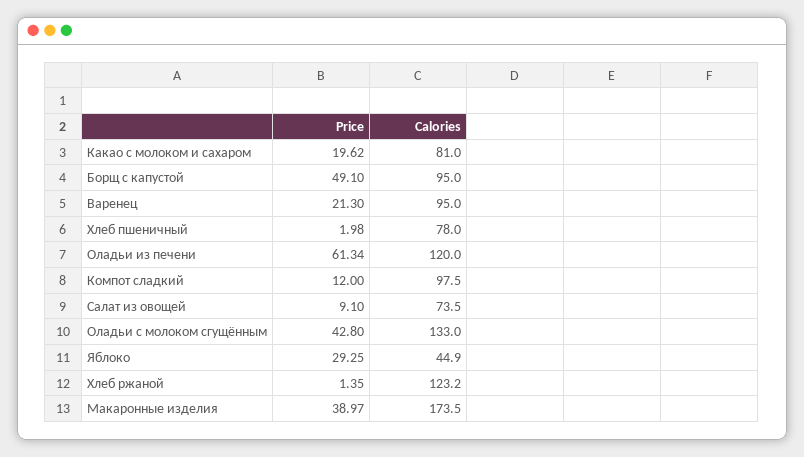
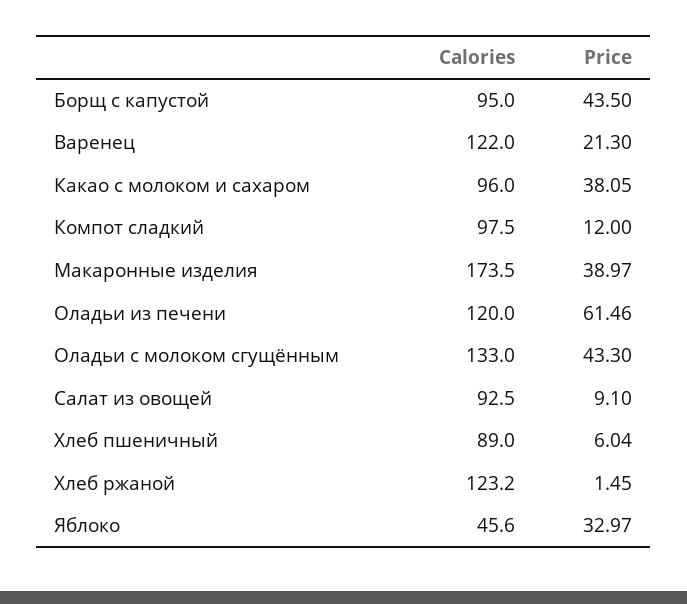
Price, Какао с молоком и сахаром: 19.62 -> 38.05
Calories, Какао с молоком и сахаром: 81 -> 96
Price, Борщ с капустой: 49.1 -> 43.5
Calories, Варенец: 95 -> 122
Price, Хлеб пшеничный: 1.98 -> 6.04
Calories, Хлеб пшеничный: 78 -> 89
Price, Оладьи из печени: 61.34 -> 61.46
Calories, Салат из овощей: 73.5 -> 92.5
Price, Оладьи с молоком сгущённым: 42.8 -> 43.3
Price, Яблоко: 29.25 -> 32.97
Calories, Яблоко: 44.9 -> 45.6
Price, Хлеб ржаной: 1.35 -> 1.45

